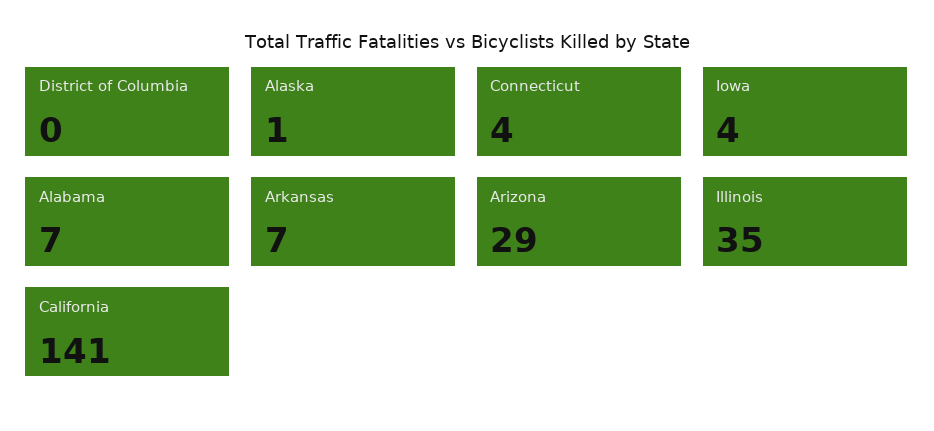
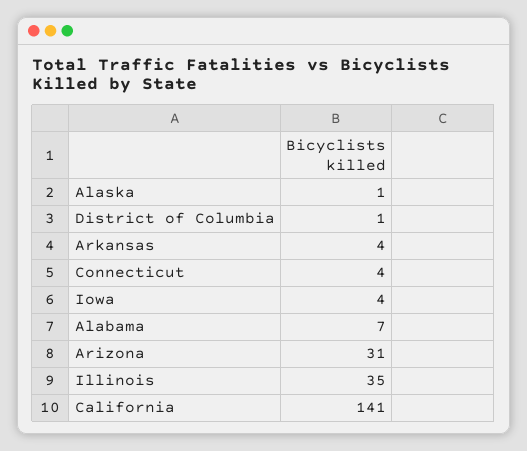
District of Columbia: 0 -> 1
Arkansas: 7 -> 4
Arizona: 29 -> 31

